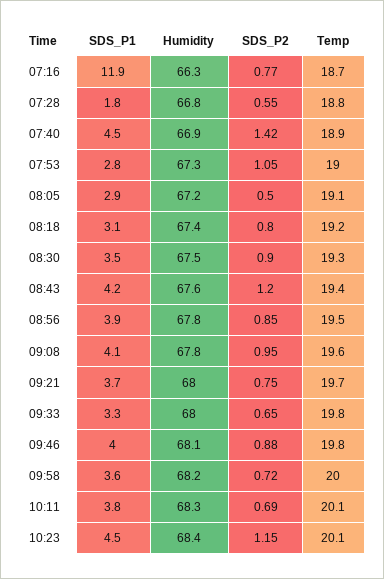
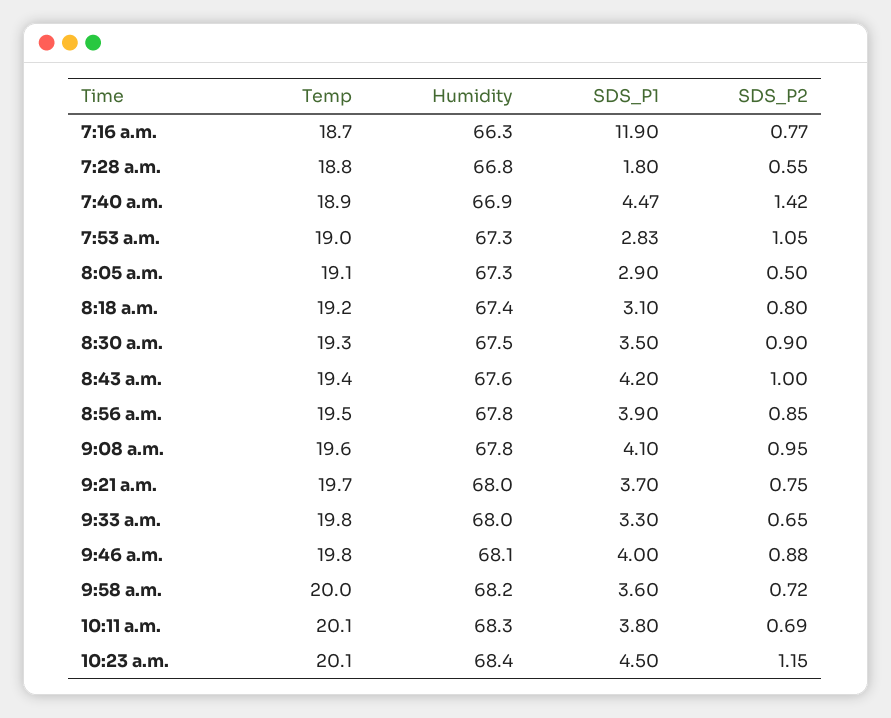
Humidity, 08:05: 67.2 -> 67.3
SDS_P2, 08:43: 1.2 -> 1

